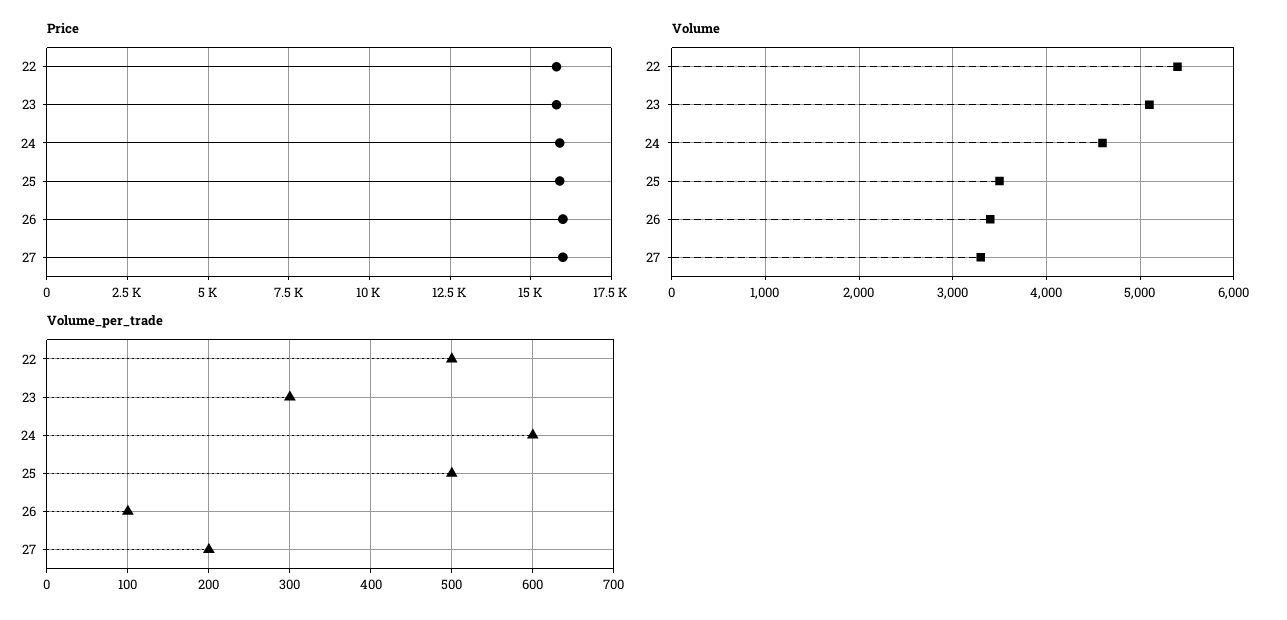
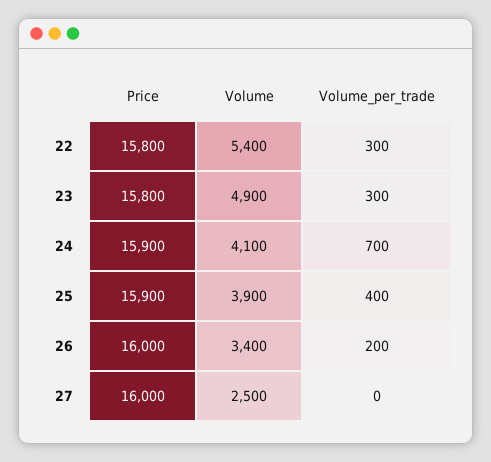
Volume, 23: 5100 -> 4900
Volume, 24: 4600 -> 4100
Volume, 25: 3500 -> 3900
Volume, 27: 3300 -> 2500
Volume_per_trade, 22: 500 -> 300
Volume_per_trade, 24: 600 -> 700
Volume_per_trade, 25: 500 -> 400
Volume_per_trade, 26: 100 -> 200
Volume_per_trade, 27: 200 -> 0

